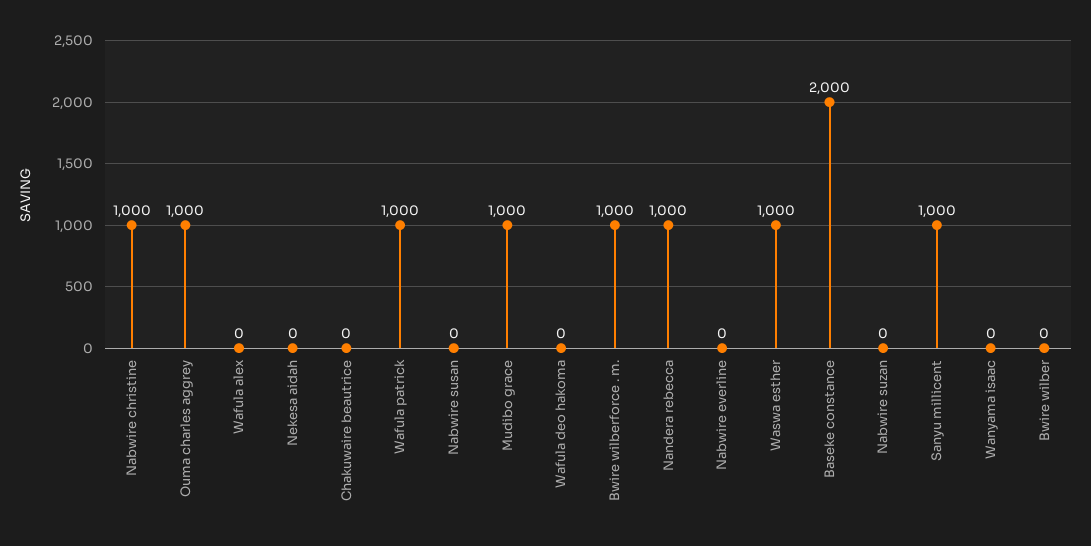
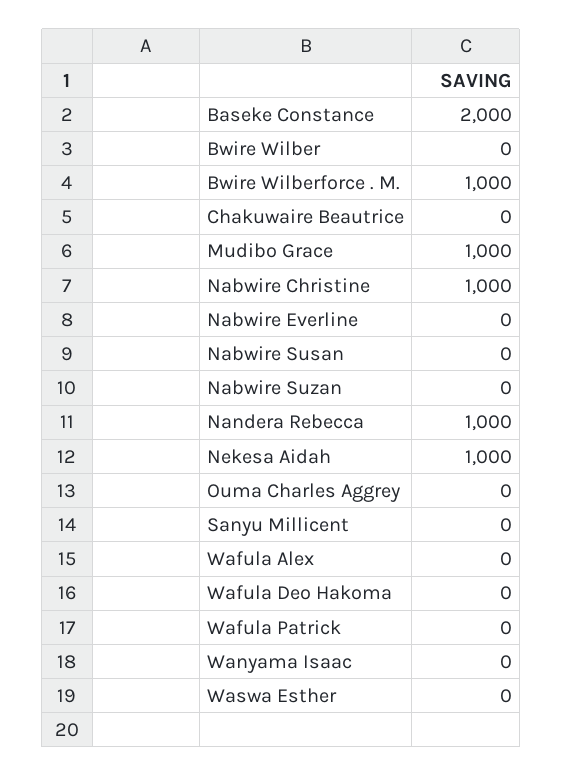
Ouma charles aggrey: 1000 -> 0
Nekesa aidah: 0 -> 1000
Wafula patrick: 1000 -> 0
Waswa esther: 1000 -> 0
Sanyu millicent: 1000 -> 0

